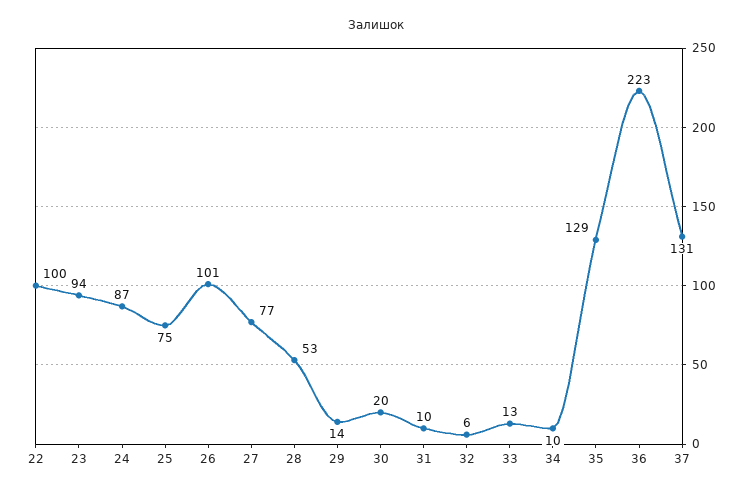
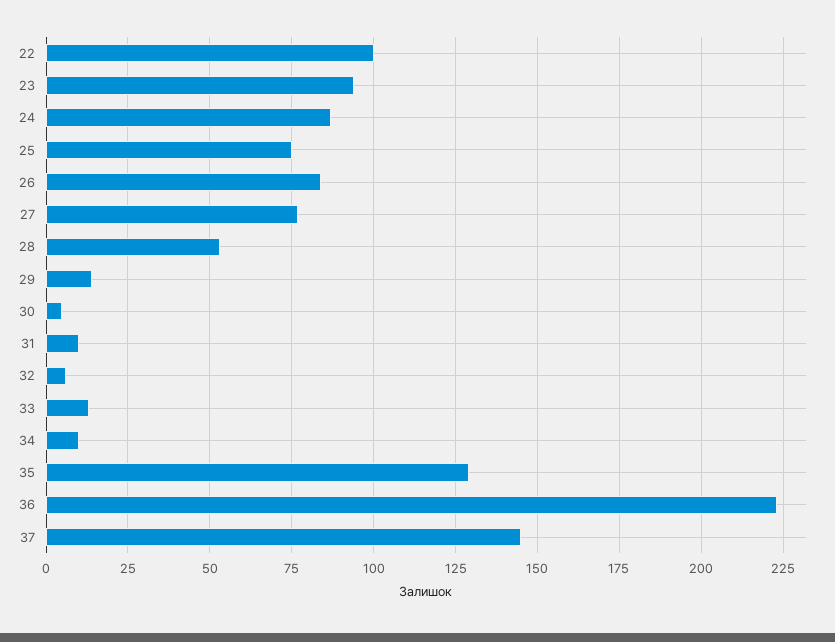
26: 101 -> 85
30: 20 -> 5
37: 131 -> 145

